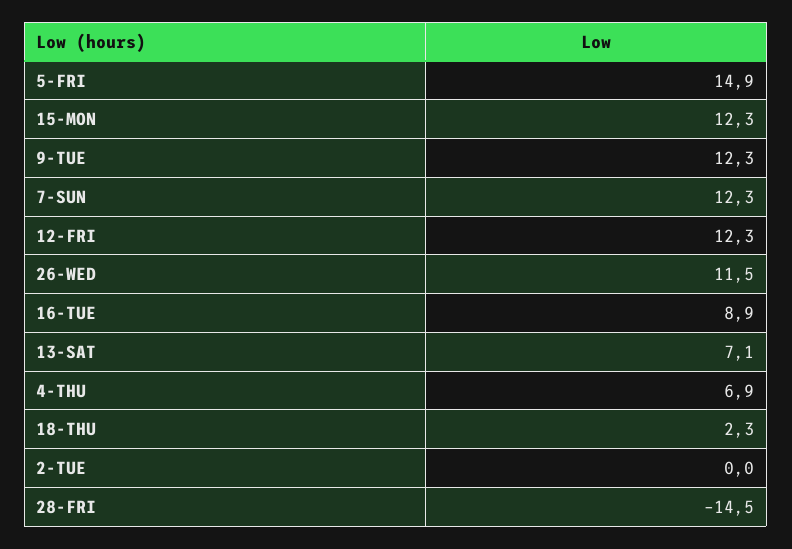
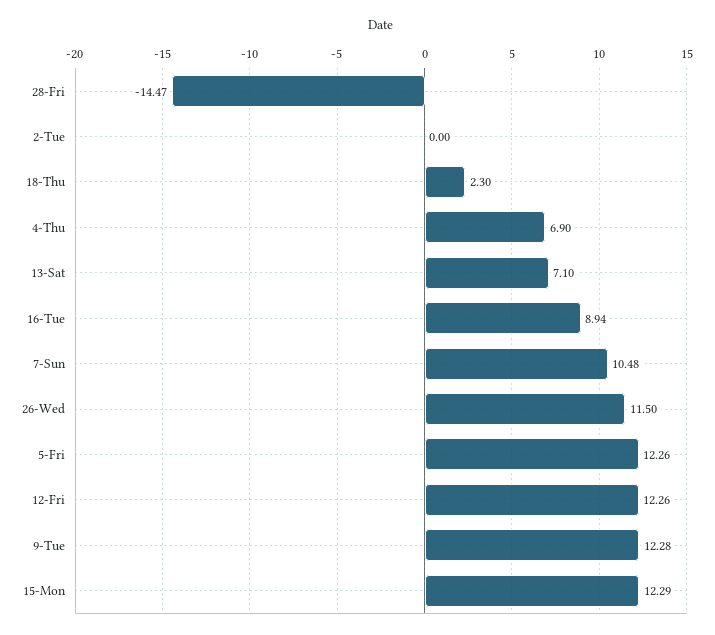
5-FRI: 14.9 -> 12.26
7-SUN: 12.3 -> 10.48

